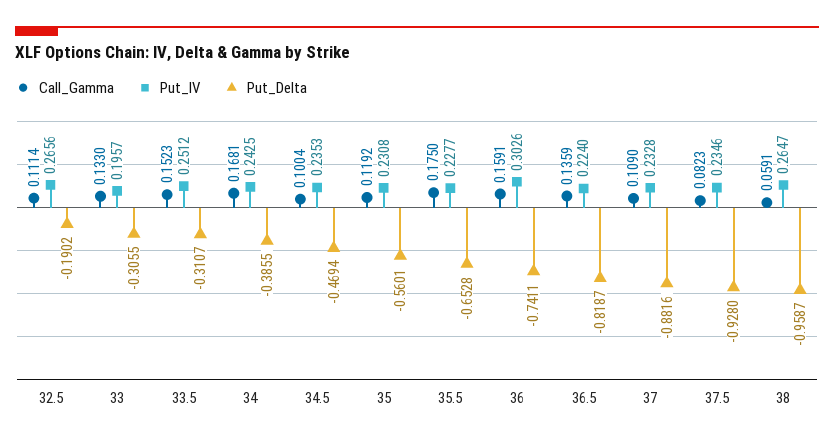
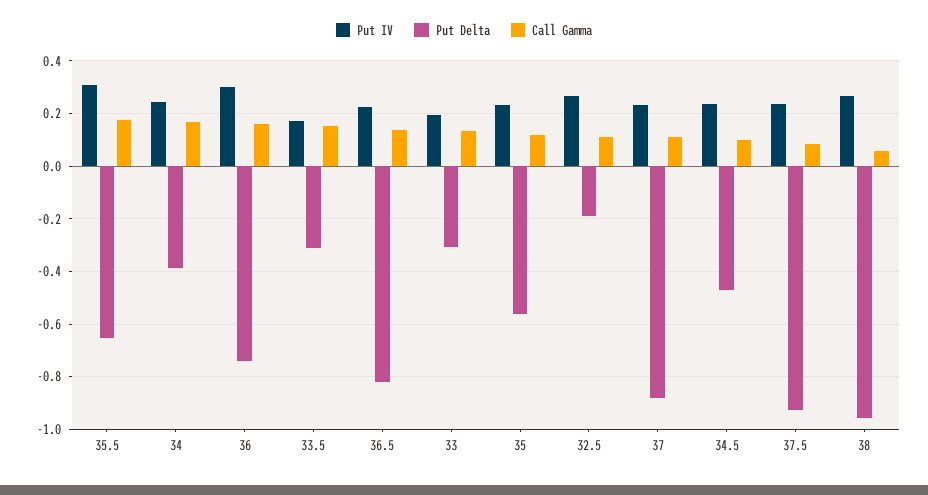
Put_IV, 33.5: 0.2512 -> 0.175
Put_IV, 35.5: 0.2277 -> 0.3

